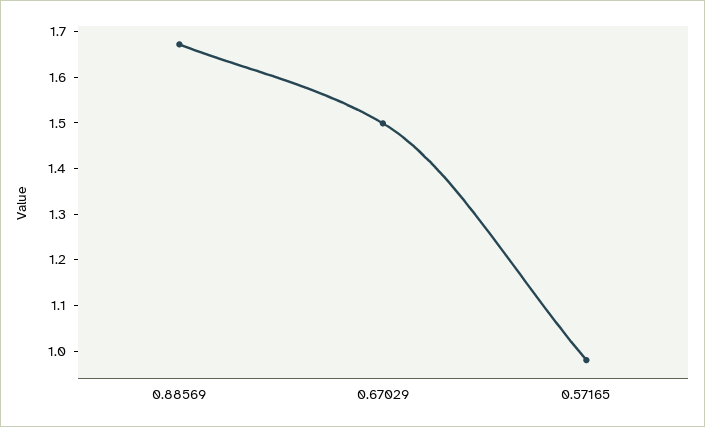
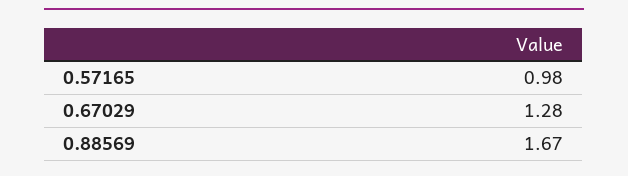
0.67029: 1.5 -> 1.28

